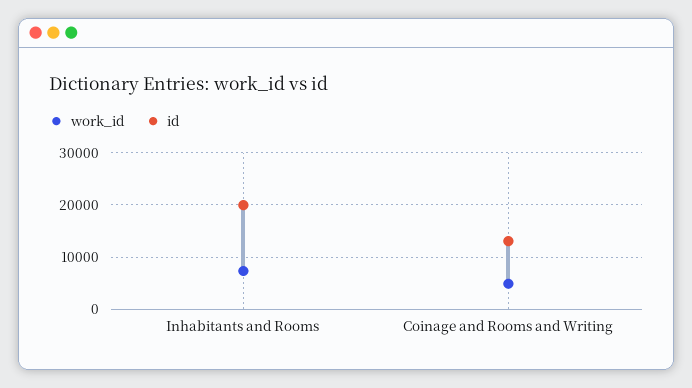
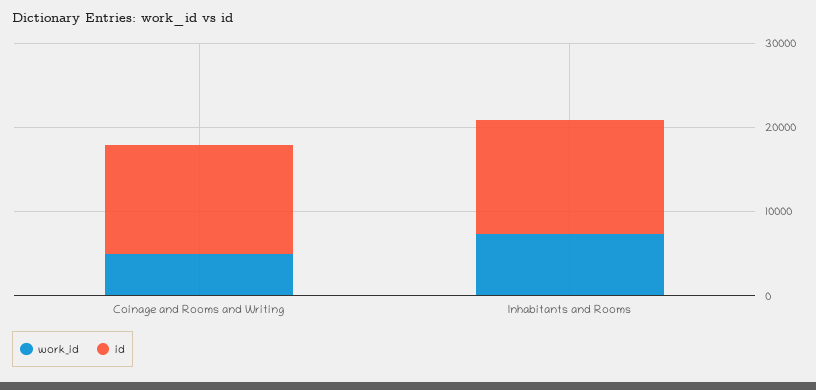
id, Inhabitants and Rooms: 20000 -> 14000

